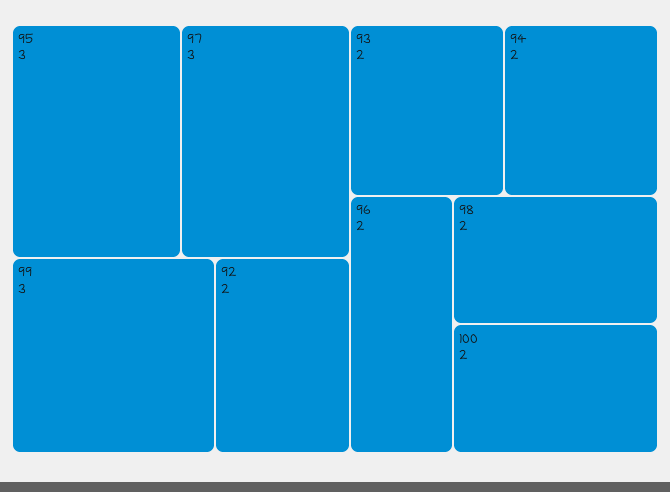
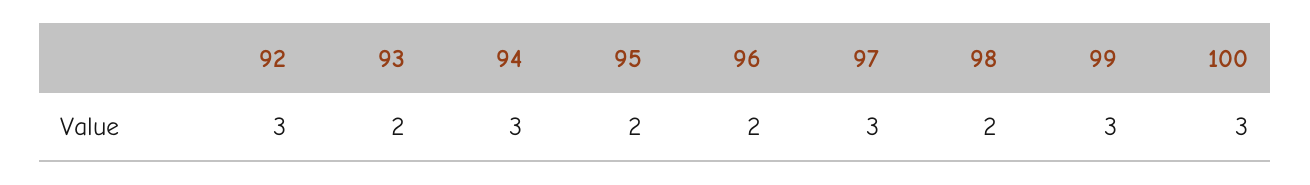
95: 3 -> 2
92: 2 -> 3
94: 2 -> 3
100: 2 -> 3

